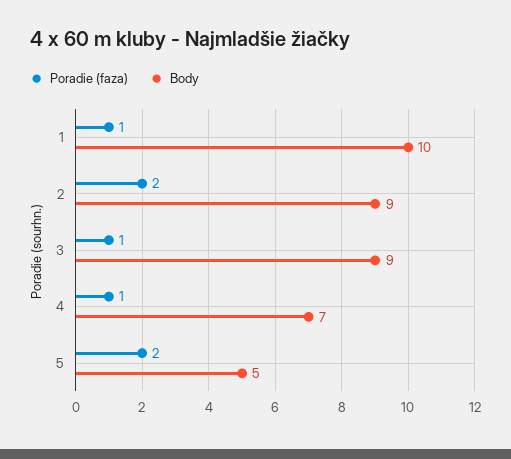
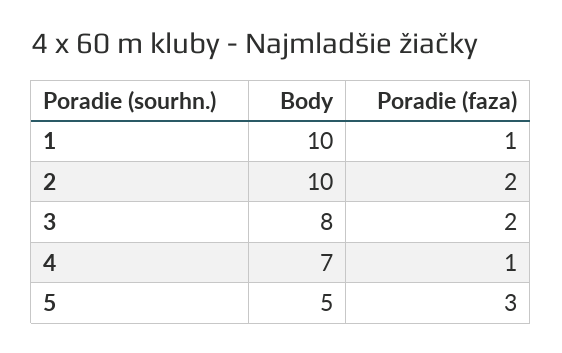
Body, 2: 9 -> 10
Poradie (faza), 3: 1 -> 2
Body, 3: 9 -> 8
Poradie (faza), 5: 2 -> 3

